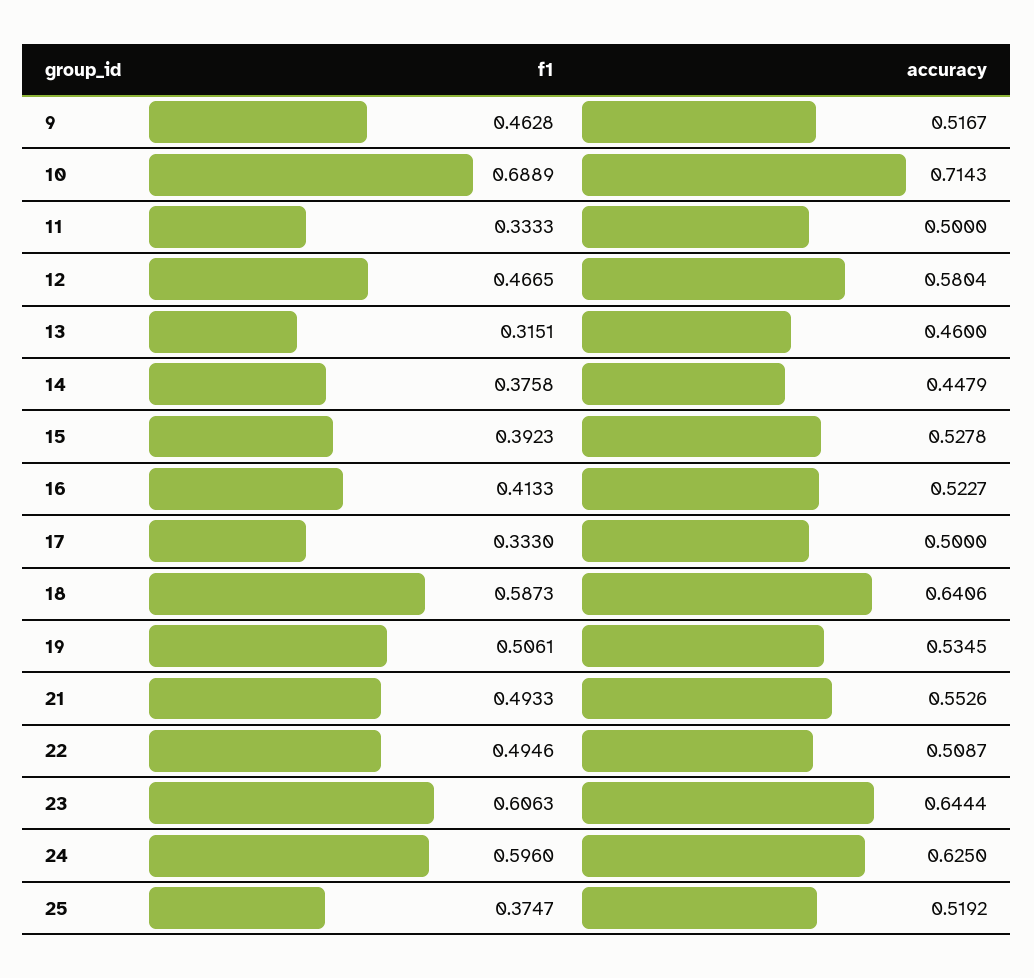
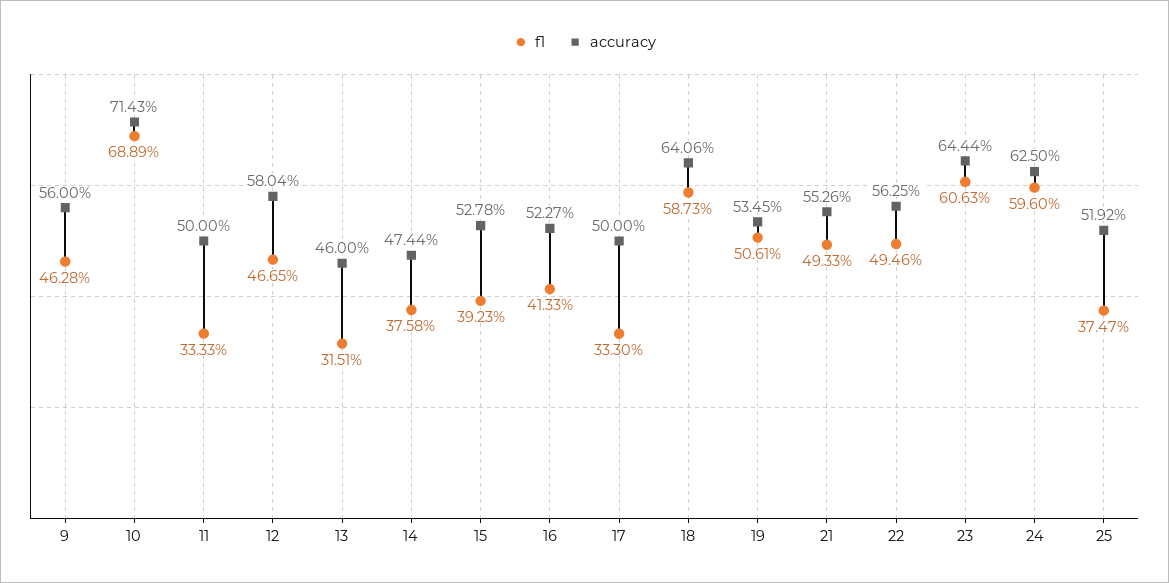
accuracy, 9: 0.5167 -> 0.56
accuracy, 14: 0.4479 -> 0.4744
accuracy, 22: 0.5087 -> 0.5625

